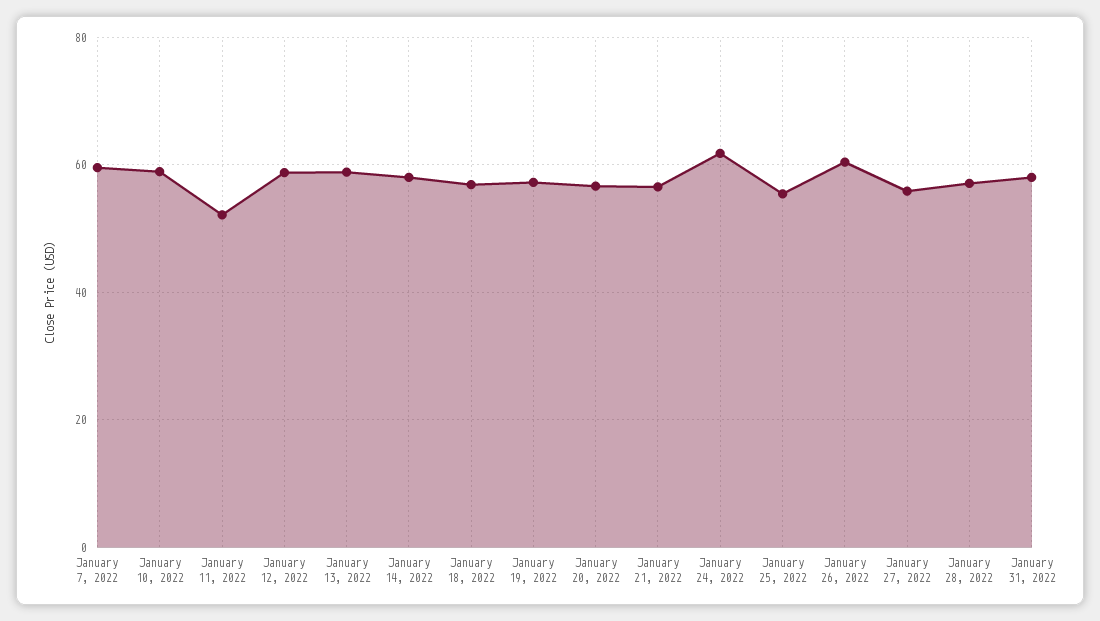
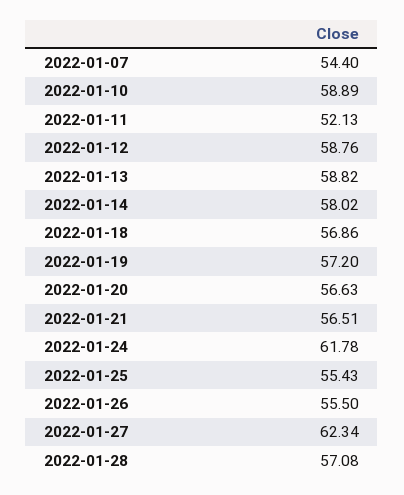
January 7, 2022: 60 -> 54.4
January 26, 2022: 60 -> 55.5
January 27, 2022: 56 -> 62.34
January 31, 2022: 58 -> none

